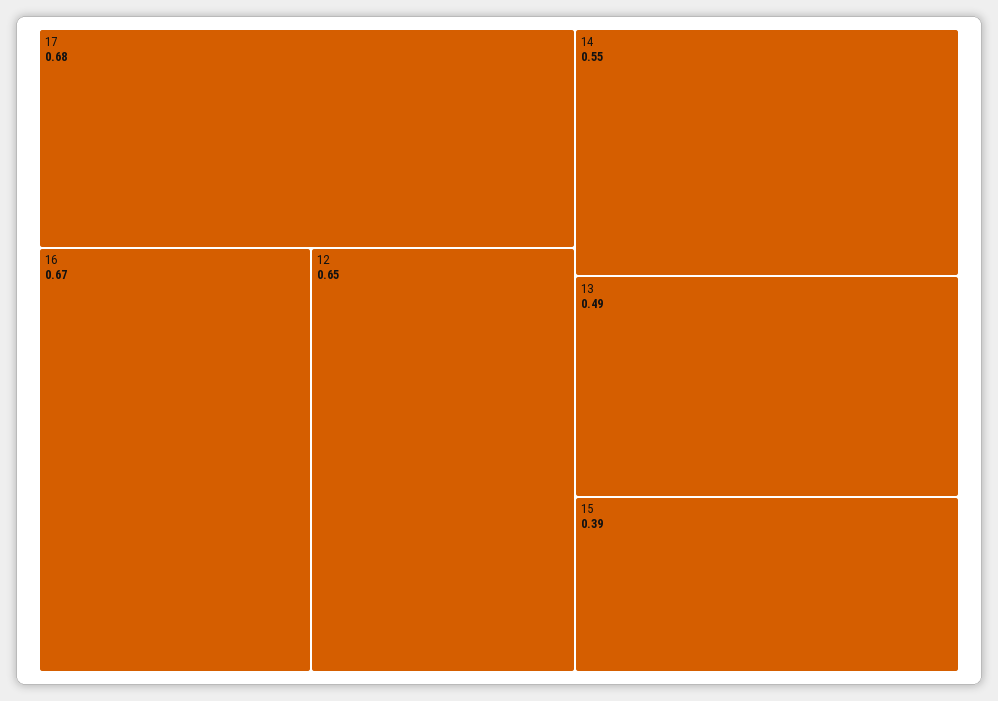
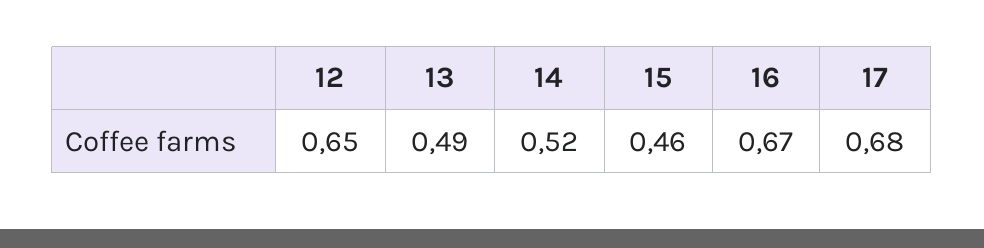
14: 0.55 -> 0.52
15: 0.39 -> 0.46

